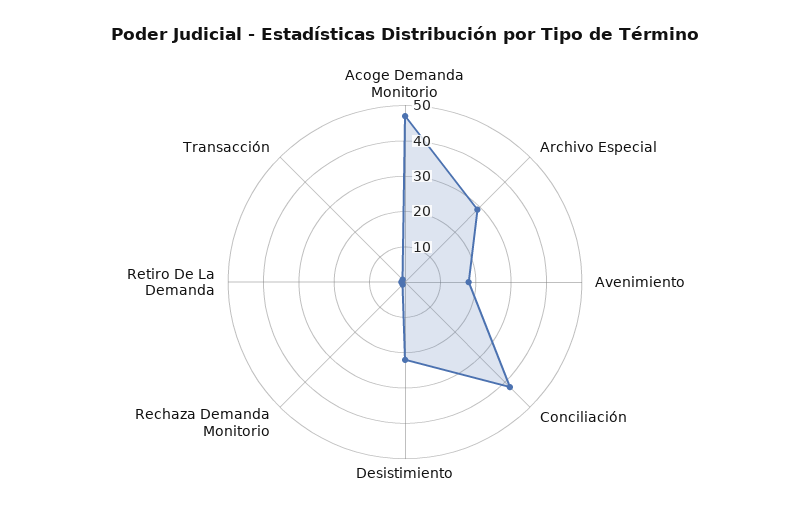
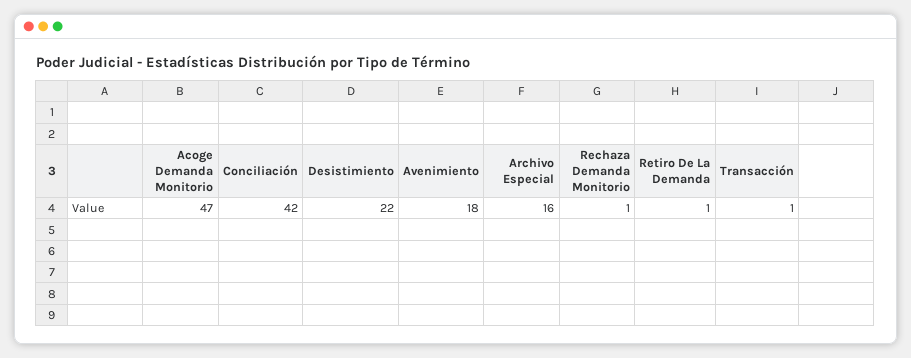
Archivo Especial: 30 -> 16

